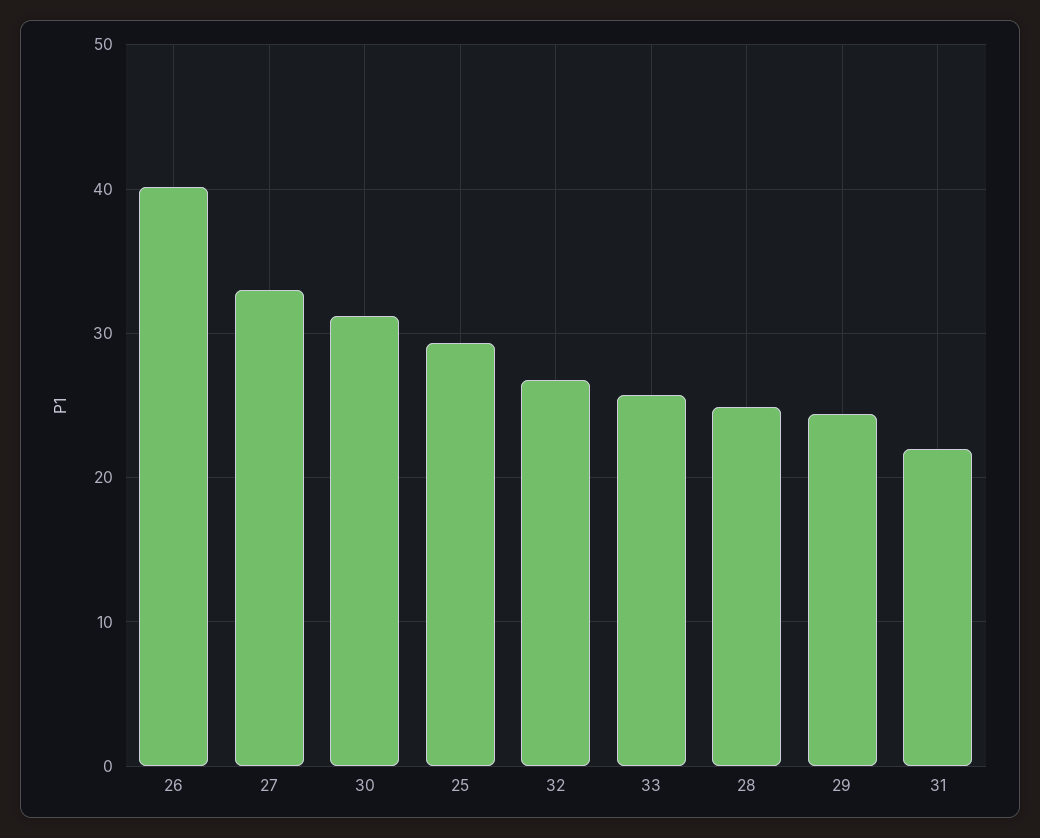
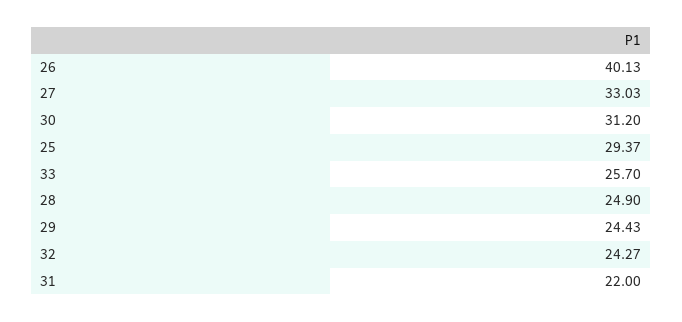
32: 27 -> 24.27

